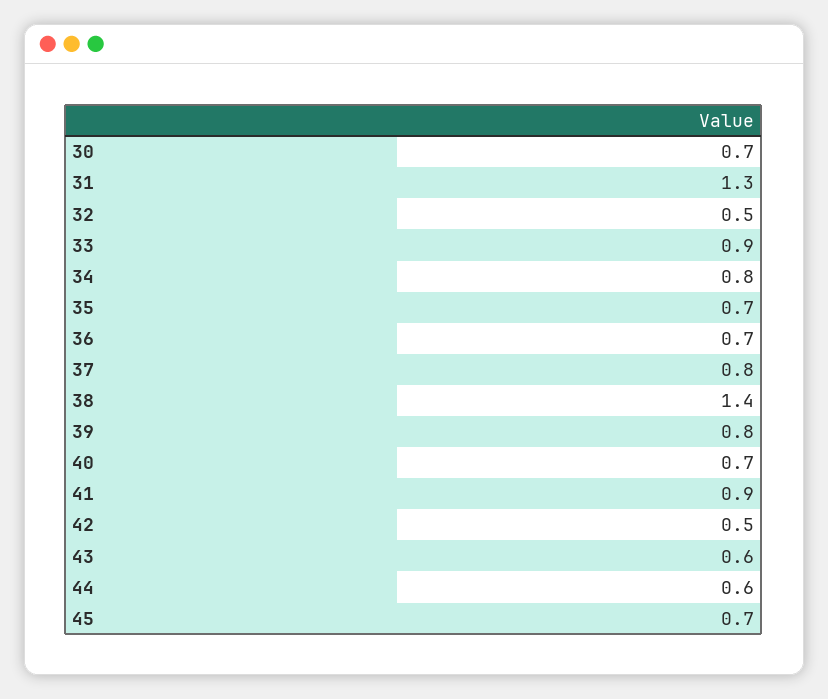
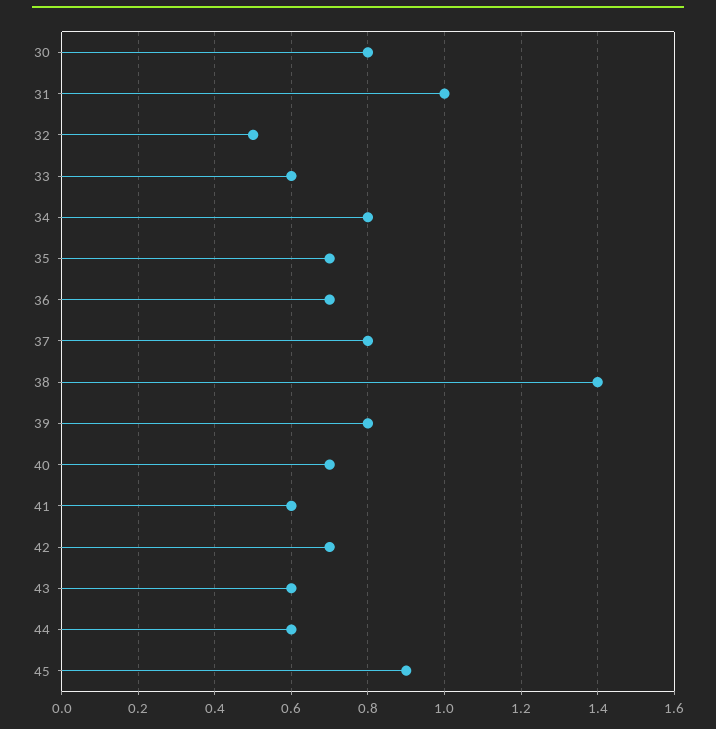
30: 0.7 -> 0.8
31: 1.3 -> 1
33: 0.9 -> 0.6
41: 0.9 -> 0.6
42: 0.5 -> 0.7
45: 0.7 -> 0.9

